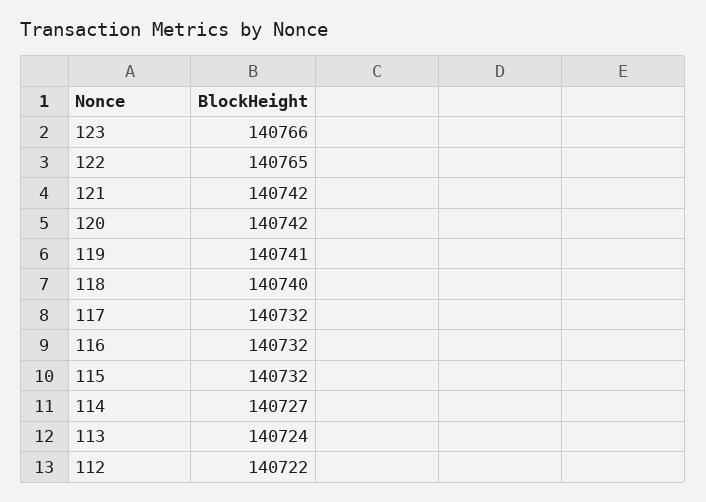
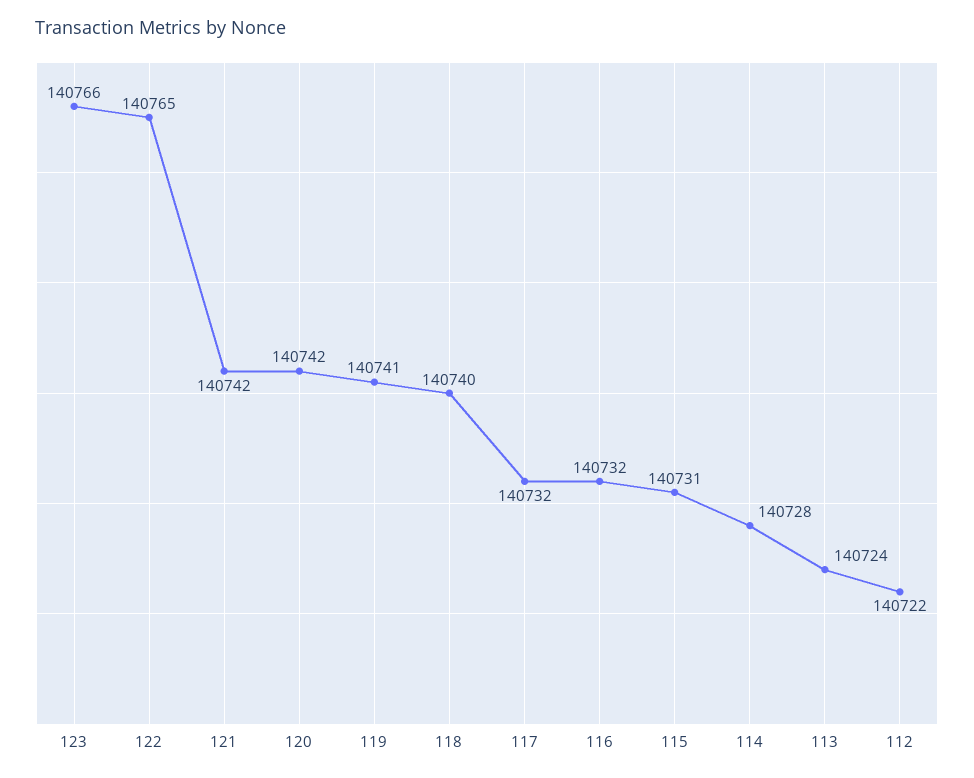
115: 140732 -> 140731
114: 140727 -> 140728

